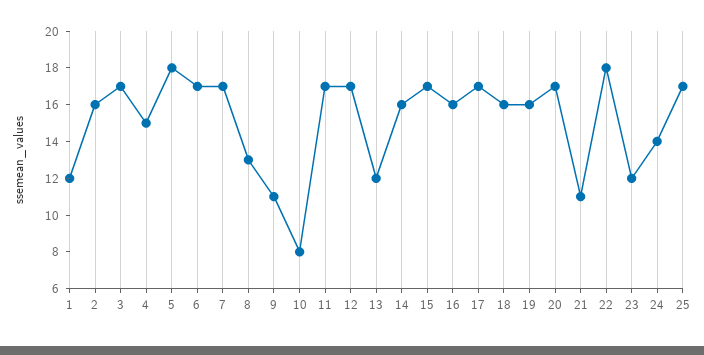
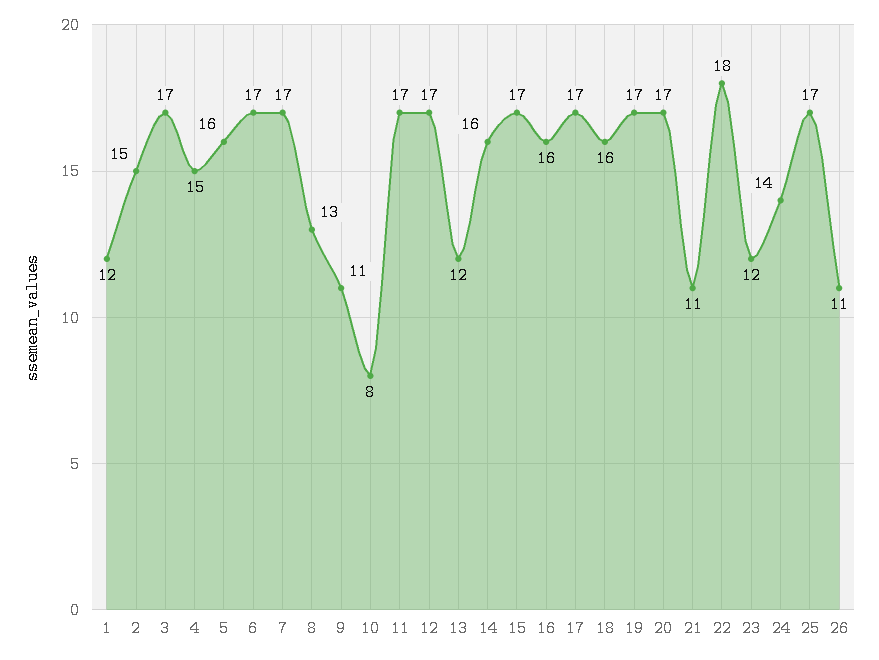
2: 16 -> 15
5: 18 -> 16
19: 16 -> 17
26: none -> 11

